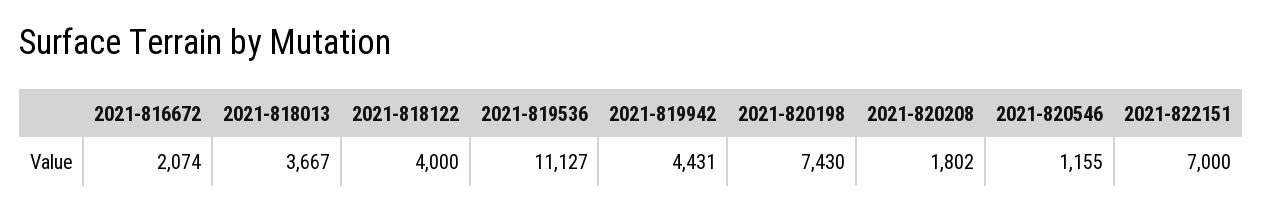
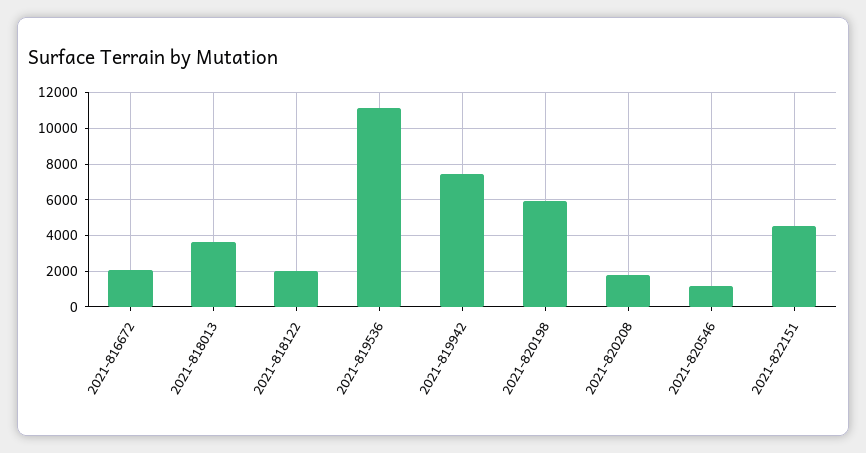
2021-818122: 4000 -> 2000
2021-819942: 4431 -> 7500
2021-820198: 7430 -> 6000
2021-822151: 7000 -> 4500

